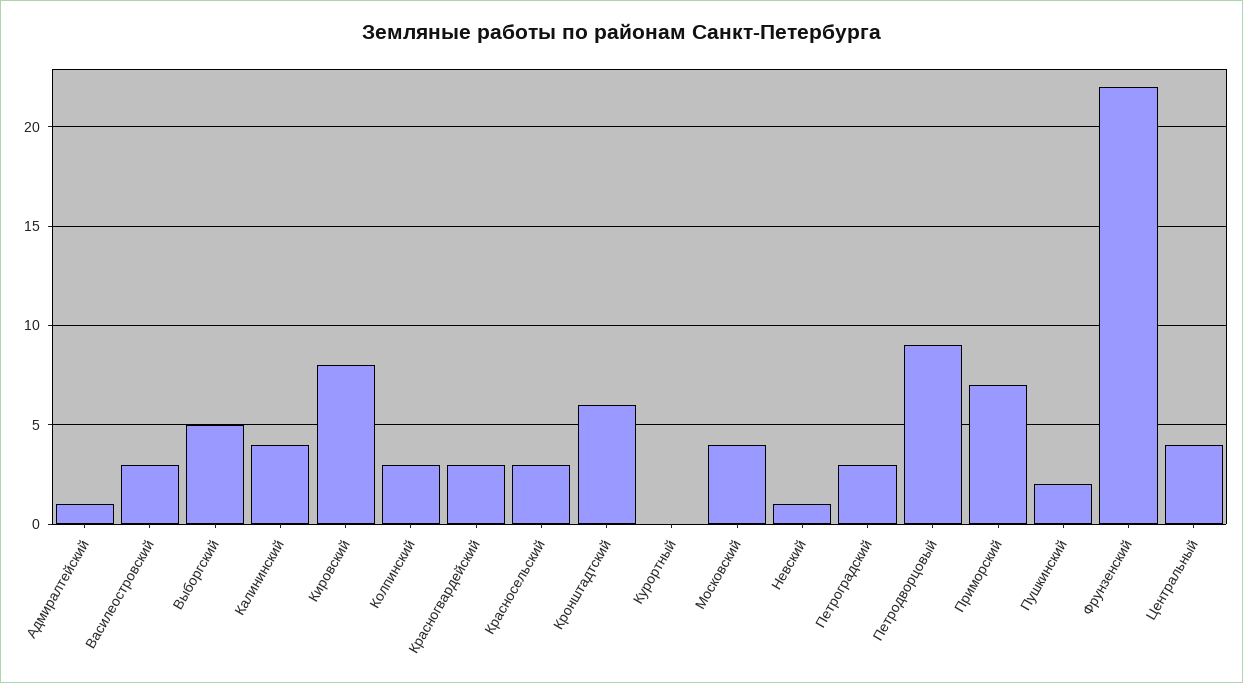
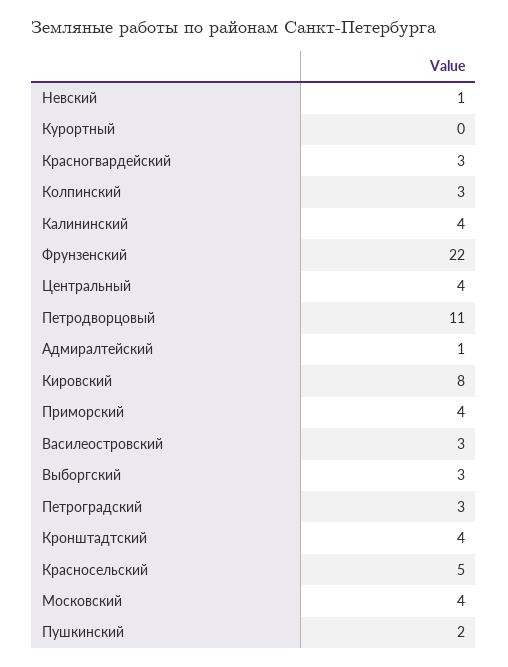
Выборгский: 5 -> 3
Красносельский: 3 -> 5
Кронштадтский: 6 -> 4
Петродворцовый: 9 -> 11
Приморский: 7 -> 4

